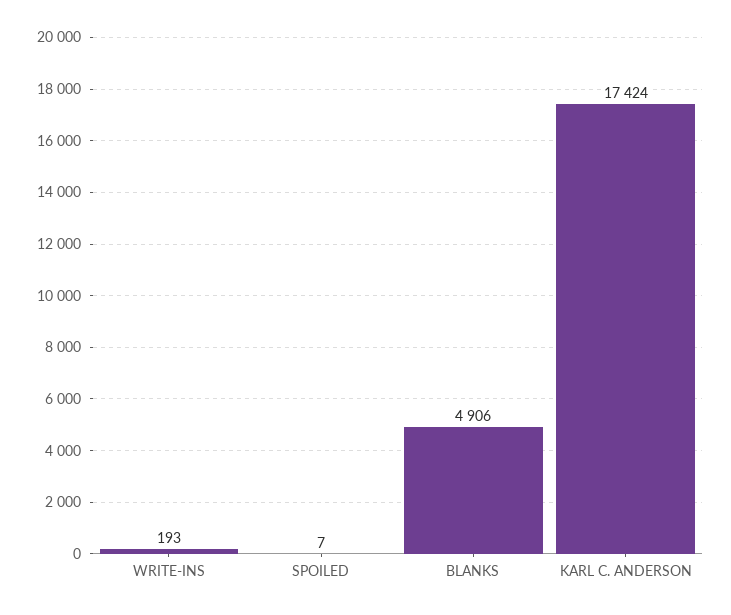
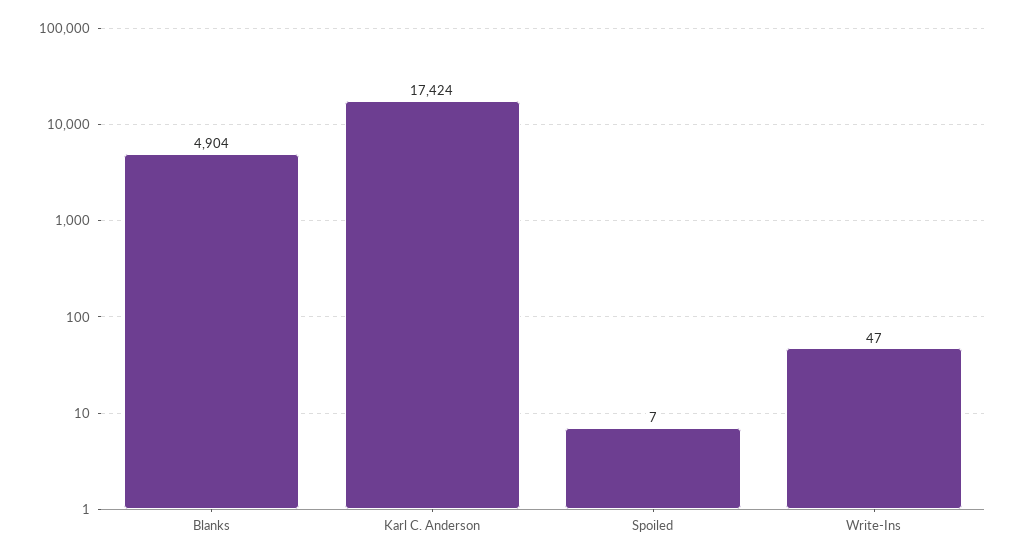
WRITE-INS: 193 -> 47
BLANKS: 4906 -> 4904

